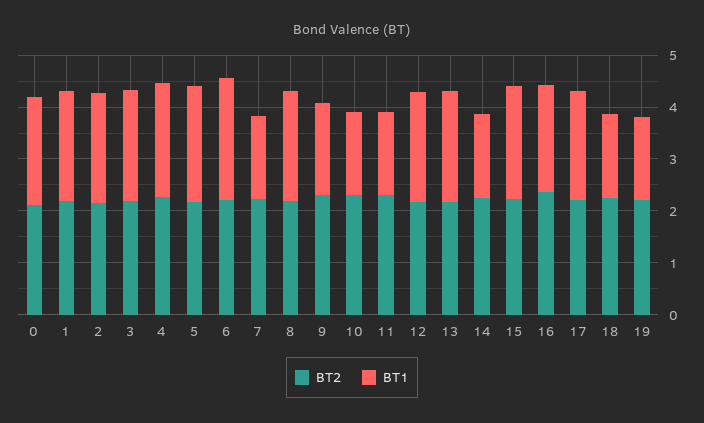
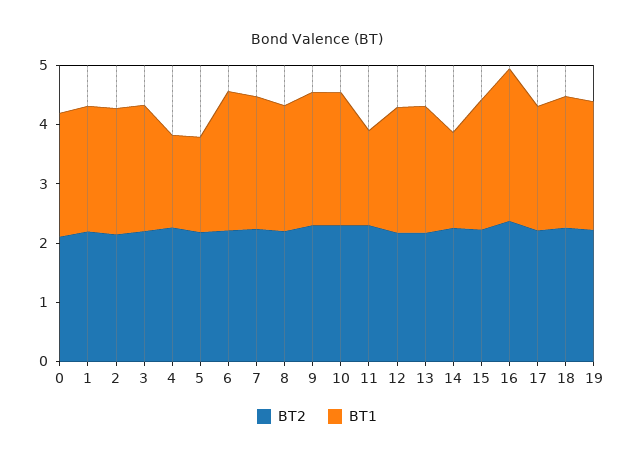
BT1, 4: 2.2 -> 1.6
BT1, 5: 2.2 -> 1.6
BT1, 7: 1.6 -> 2.2
BT1, 9: 1.8 -> 2.2
BT1, 10: 1.6 -> 2.2
BT1, 16: 2 -> 2.6
BT1, 18: 1.6 -> 2.2
BT1, 19: 1.6 -> 2.2

